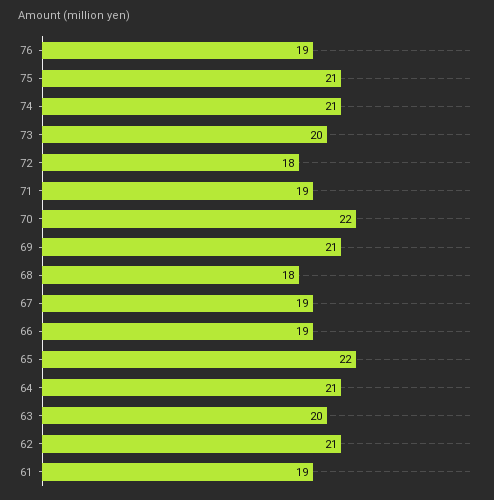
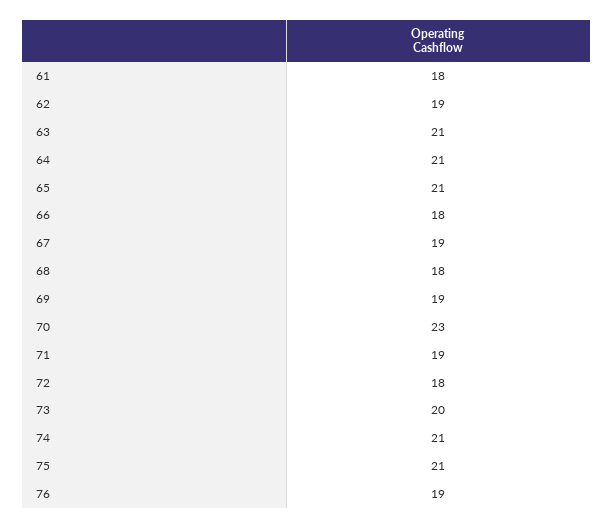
70: 22 -> 23
69: 21 -> 19
66: 19 -> 18
65: 22 -> 21
63: 20 -> 21
62: 21 -> 19
61: 19 -> 18

